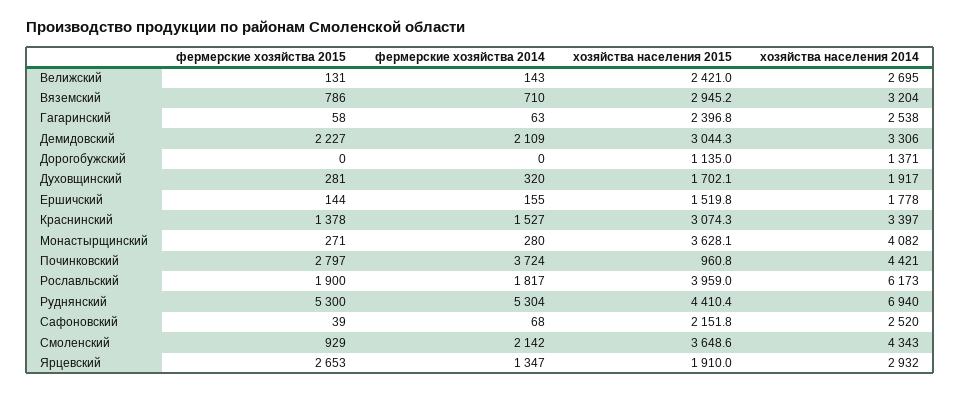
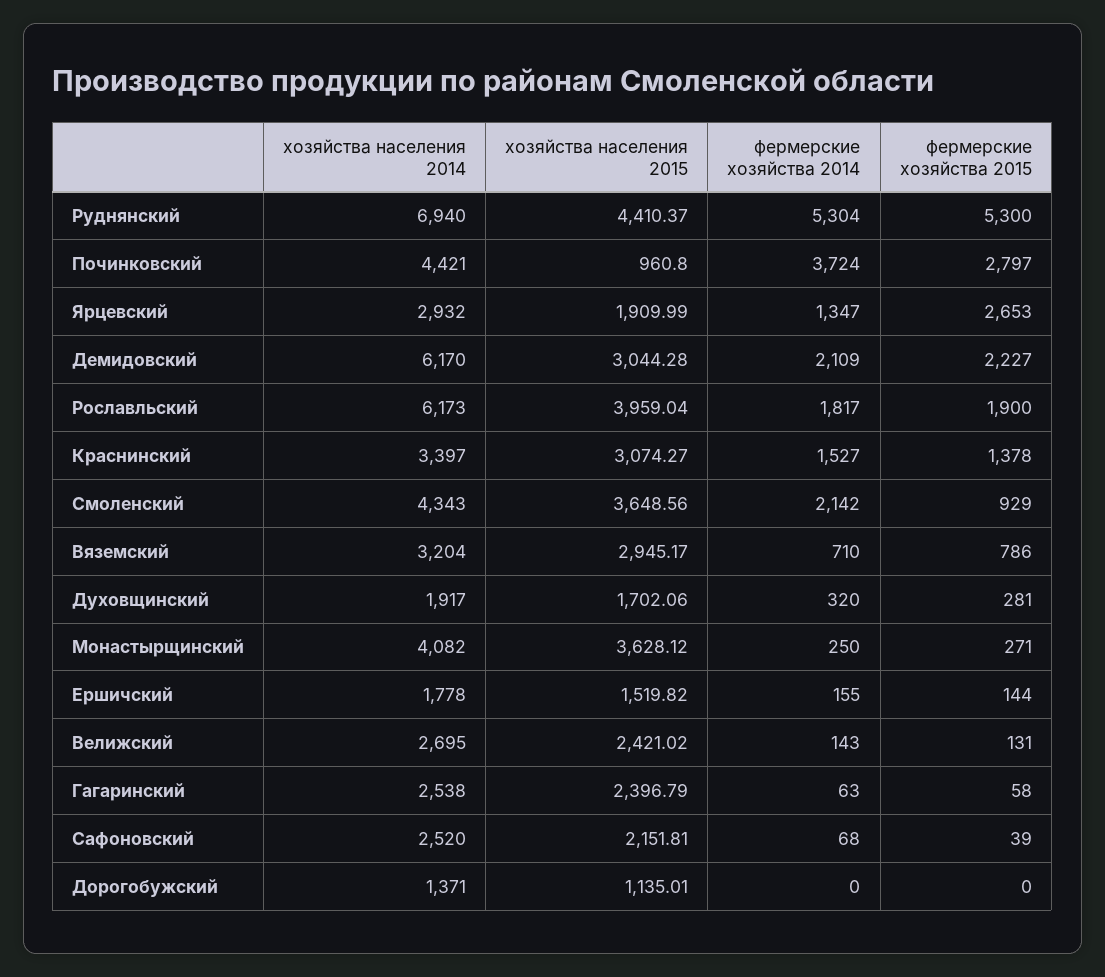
хозяйства населения 2014, Демидовский: 3306 -> 6170
фермерские хозяйства 2014, Монастырщинский: 280 -> 250

